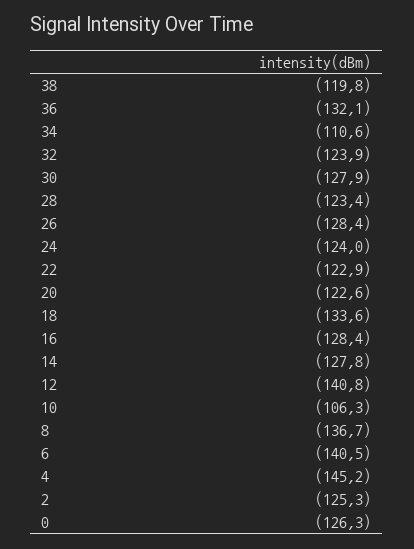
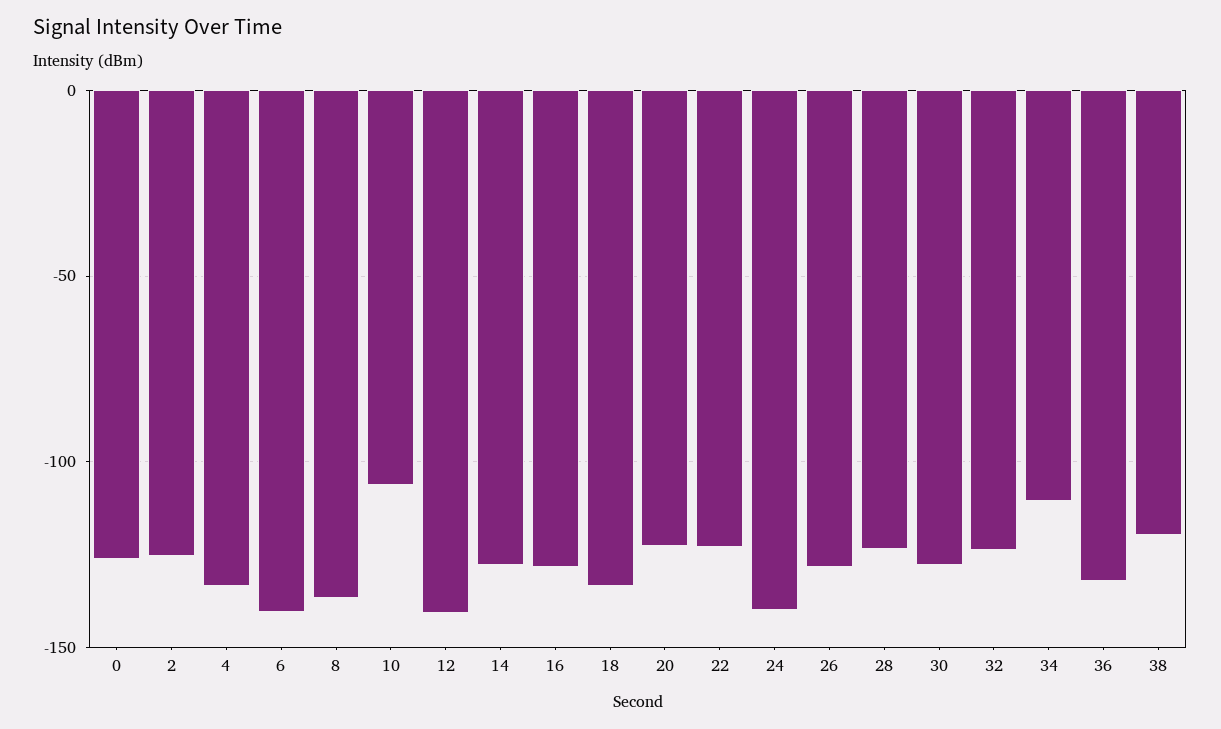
24: -124 -> -140
4: -145.2 -> -135

